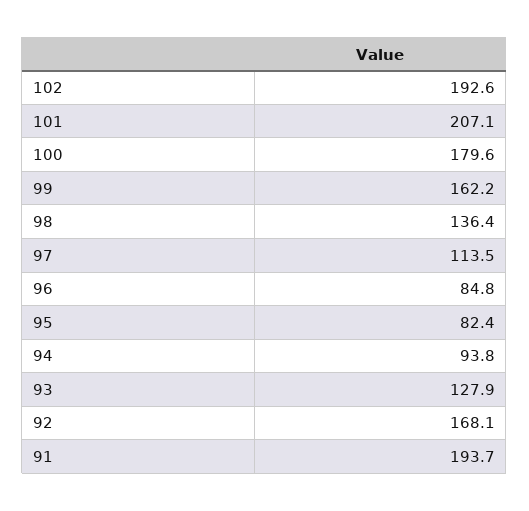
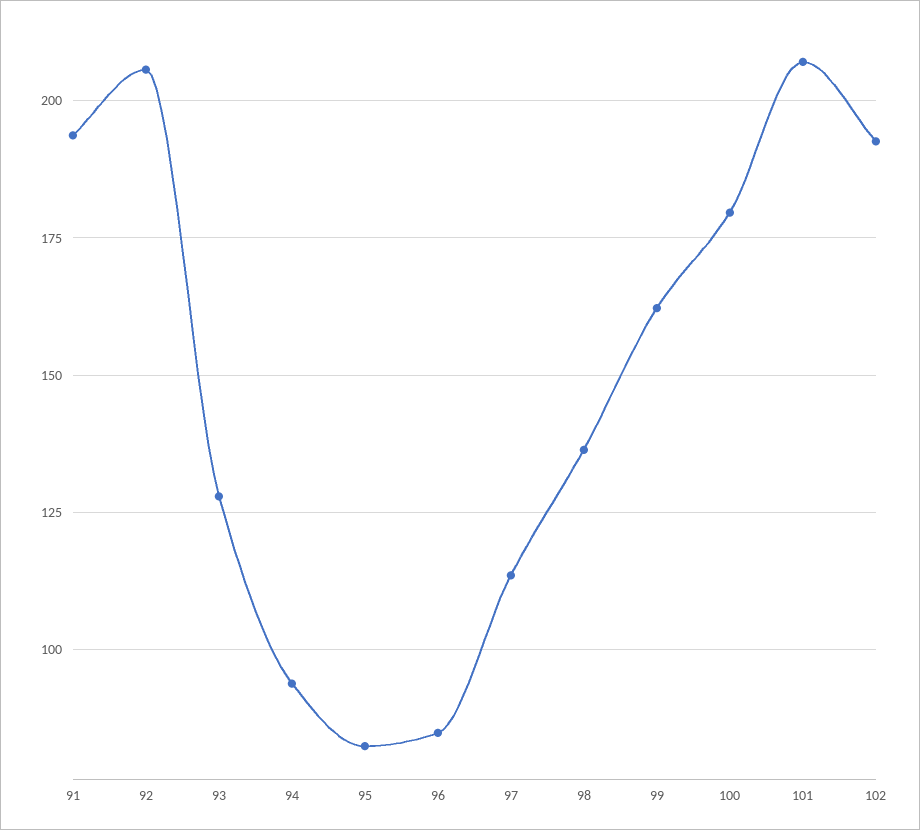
92: 168.1 -> 205

